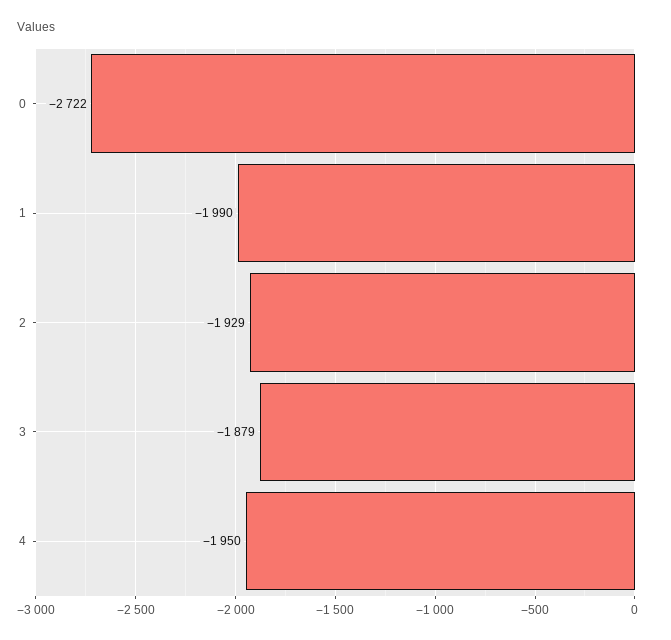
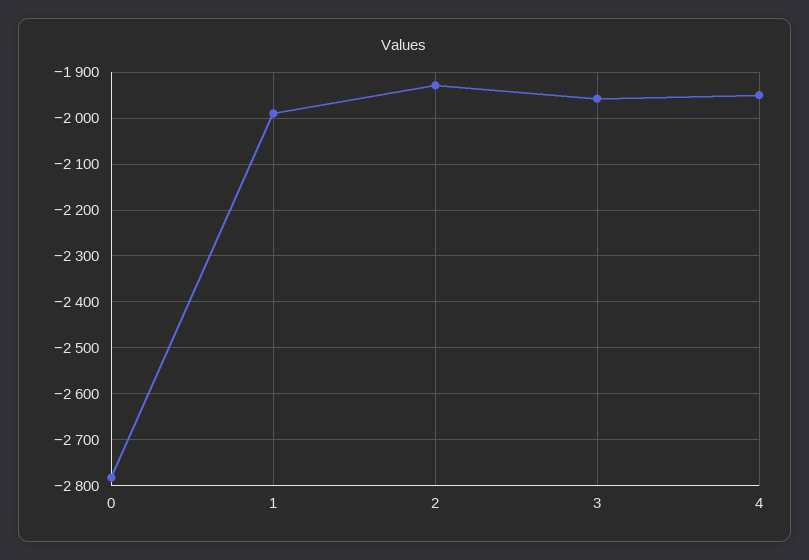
0: -2722 -> -2780
3: -1879 -> -1960

